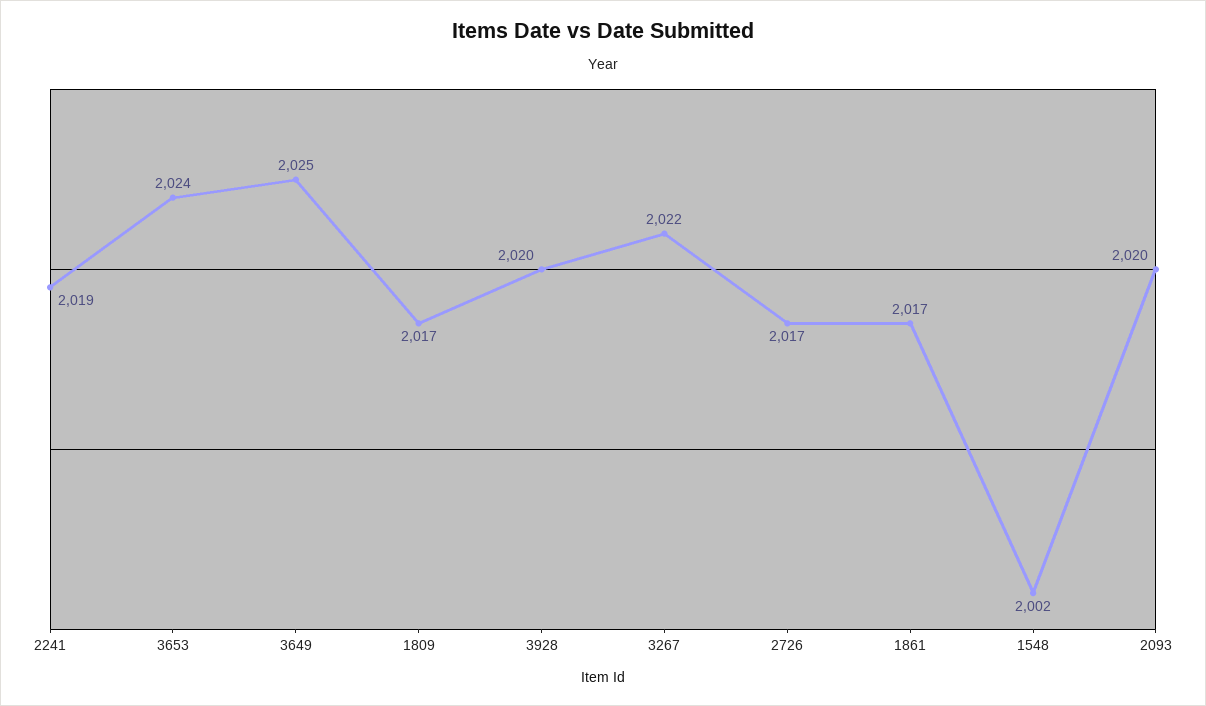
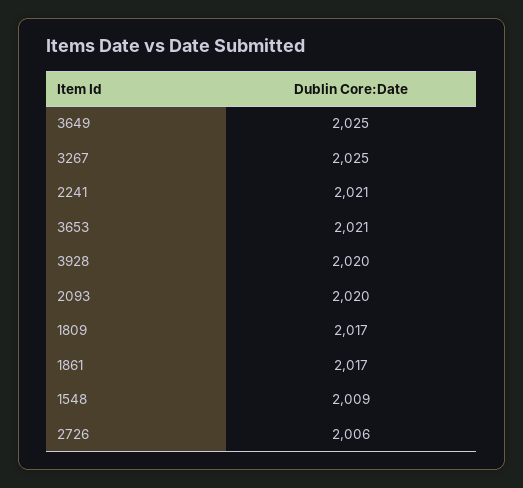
2241: 2019 -> 2021
3653: 2024 -> 2021
3267: 2022 -> 2025
2726: 2017 -> 2006
1548: 2002 -> 2009

